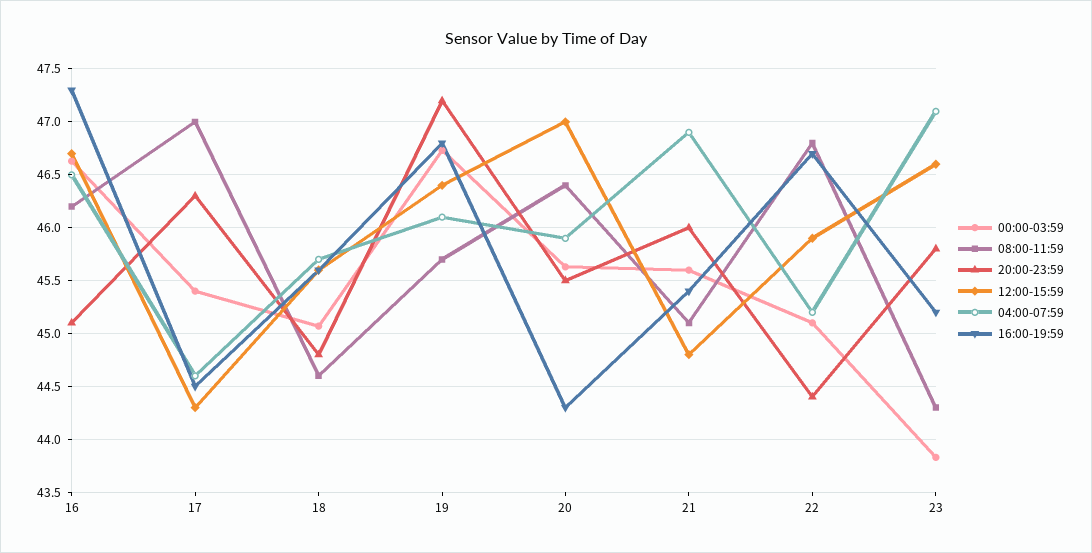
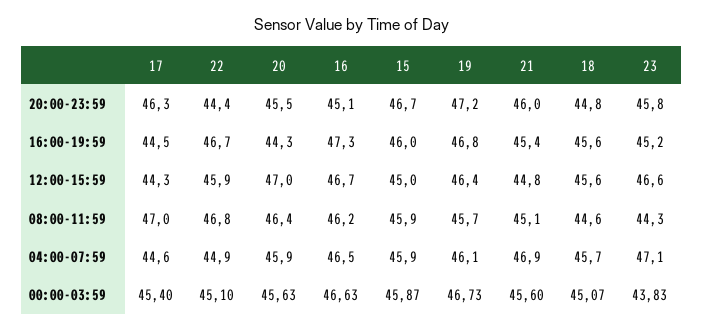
04:00-07:59, 22: 45.2 -> 44.9
20:00-23:59, 15: none -> 46.7
16:00-19:59, 15: none -> 46
12:00-15:59, 15: none -> 45
08:00-11:59, 15: none -> 45.9
04:00-07:59, 15: none -> 45.9
00:00-03:59, 15: none -> 45.87

